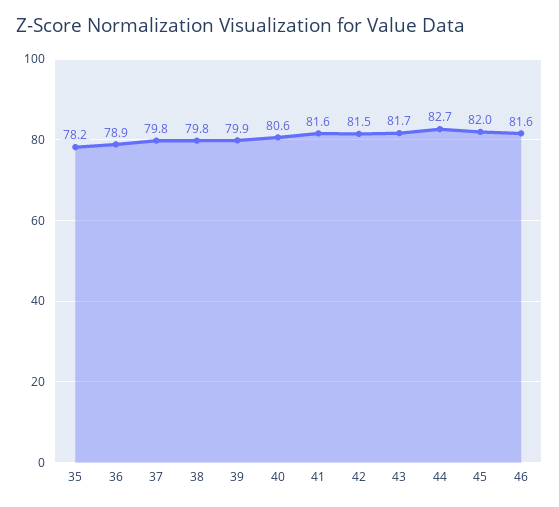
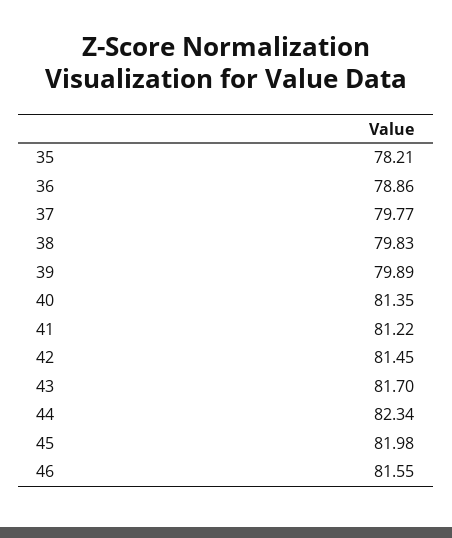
40: 80.6 -> 81.35
41: 81.6 -> 81.22
44: 82.7 -> 82.34

